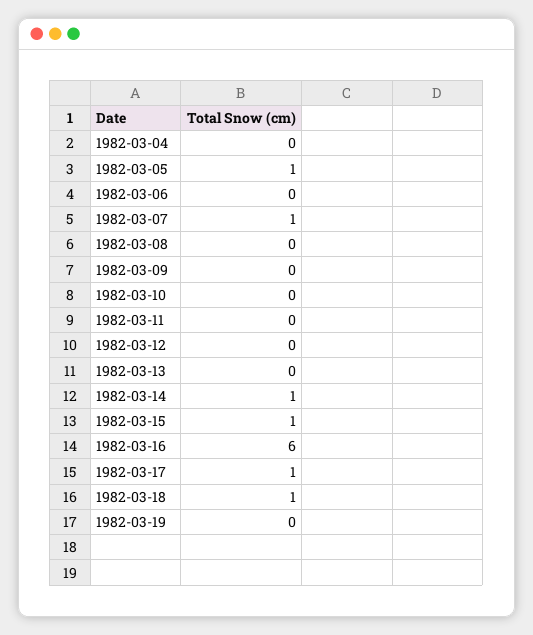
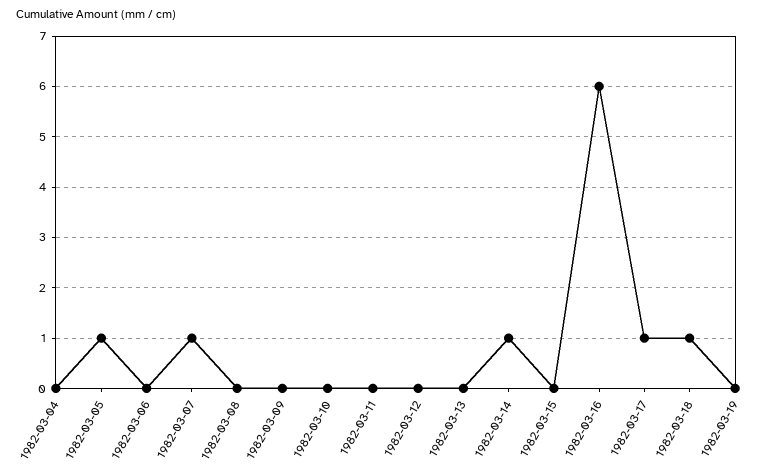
1982-03-15: 1 -> 0

